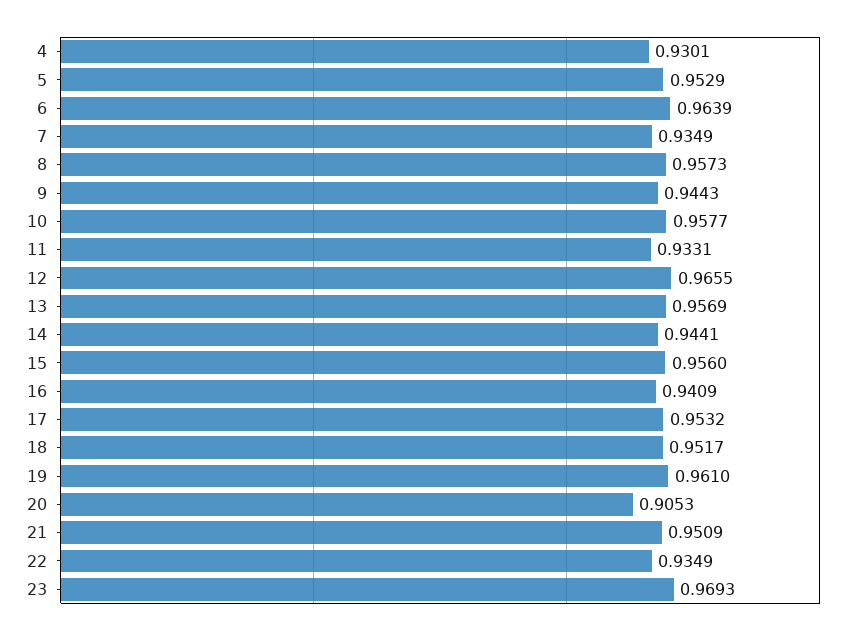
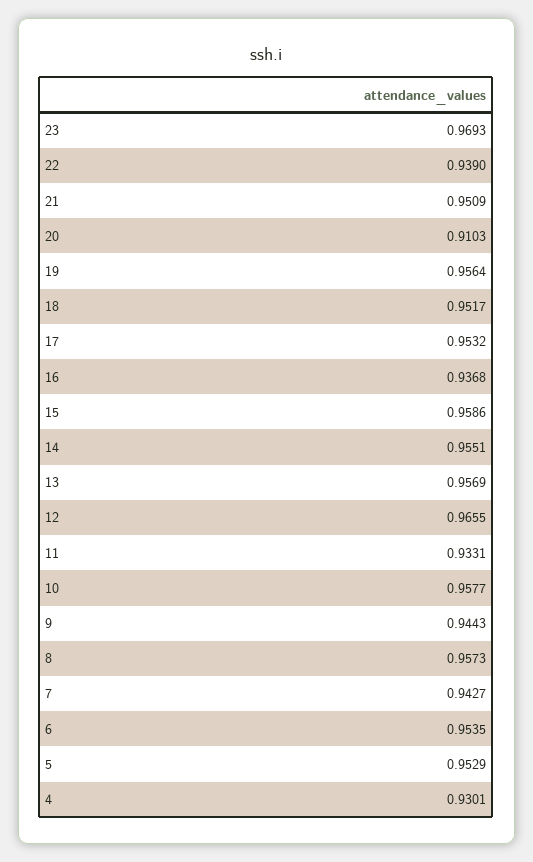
6: 0.9639 -> 0.9535
7: 0.9349 -> 0.9427
14: 0.9441 -> 0.9551
15: 0.956 -> 0.9586
16: 0.9409 -> 0.9368
19: 0.961 -> 0.9564
20: 0.9053 -> 0.9103
22: 0.9349 -> 0.939

